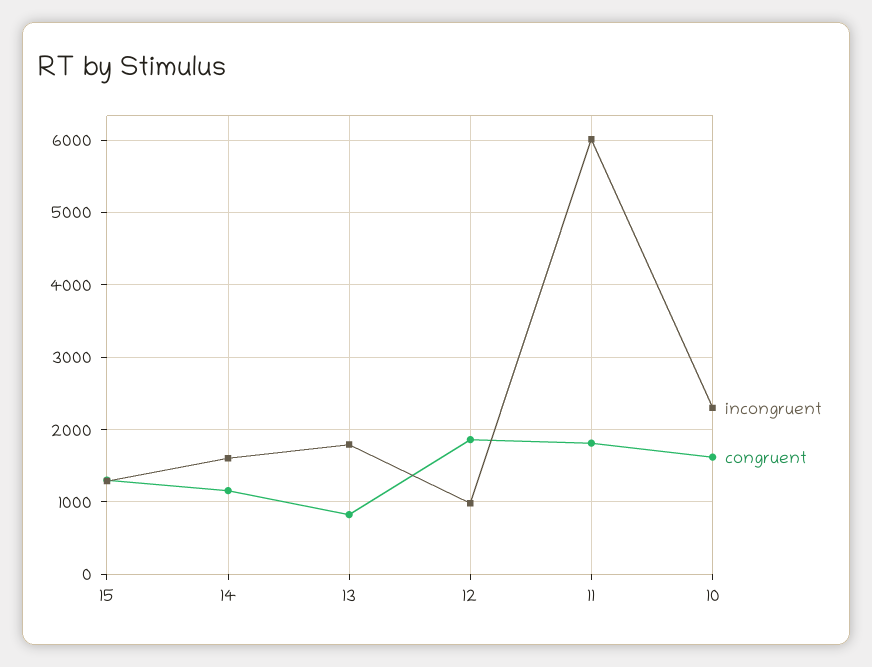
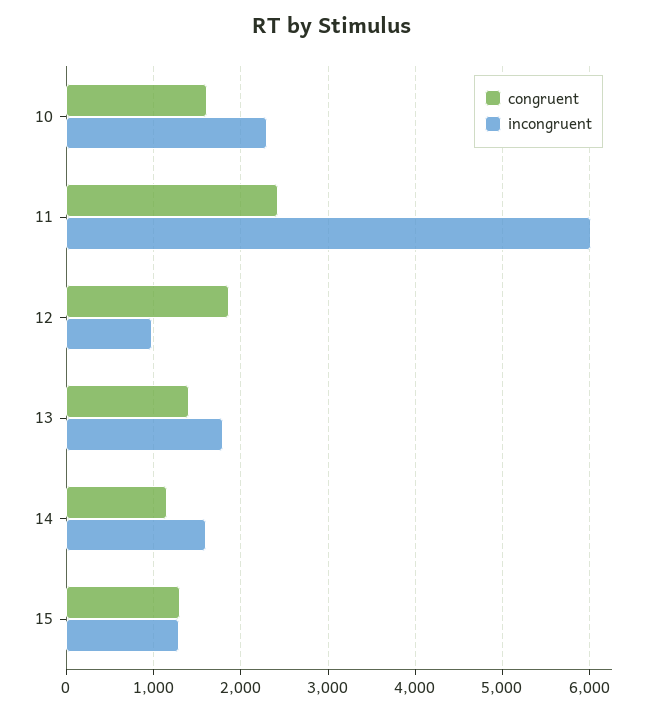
congruent, 13: 800 -> 1400
congruent, 11: 1800 -> 2400

